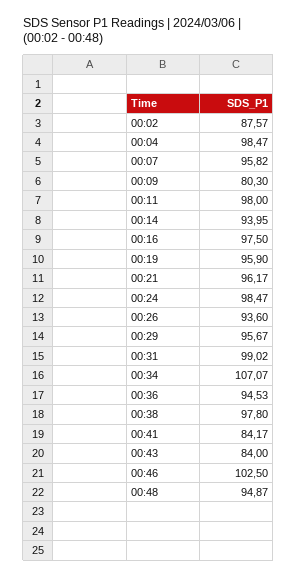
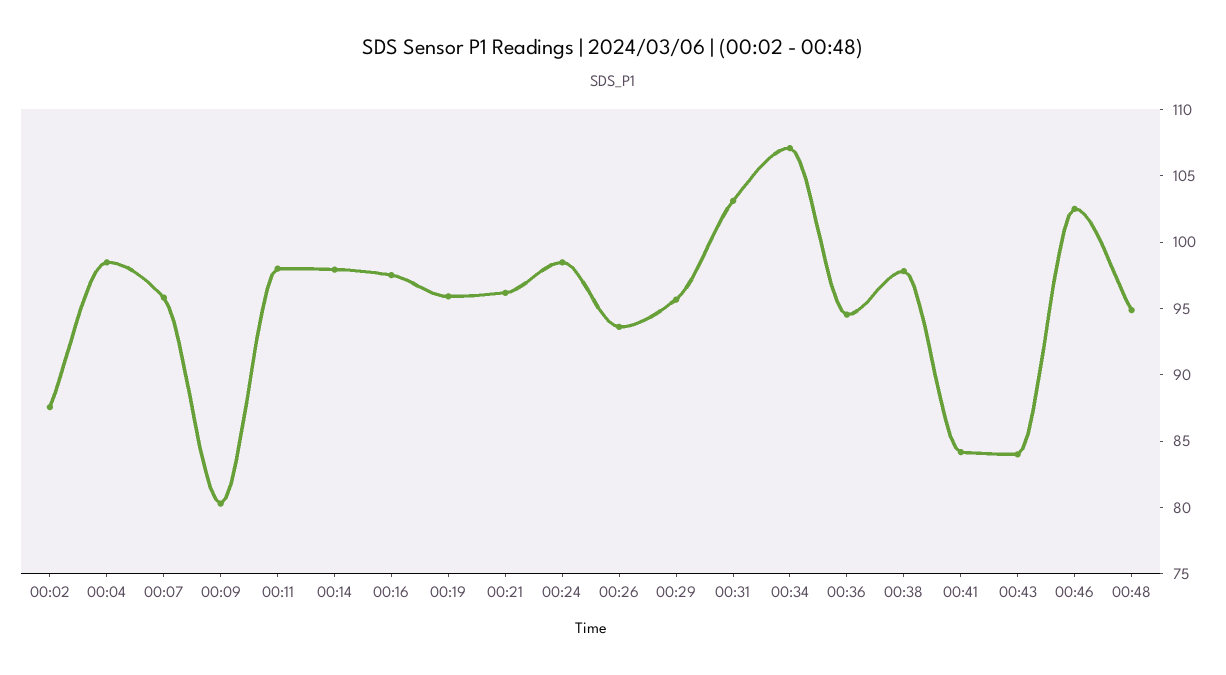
00:14: 93.95 -> 98
00:31: 99.02 -> 103

